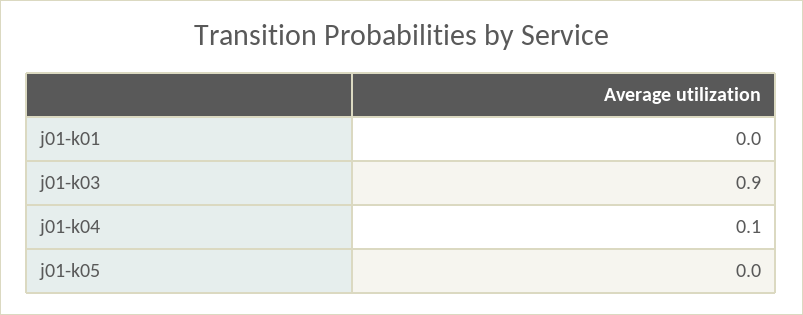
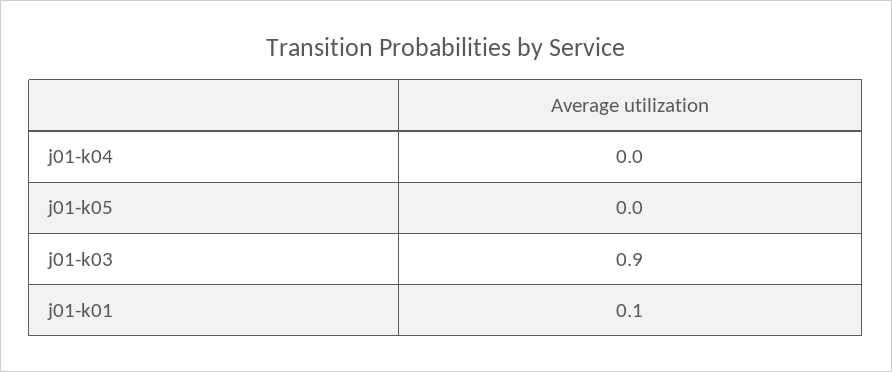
j01-k01: 0 -> 0.1
j01-k04: 0.1 -> 0

